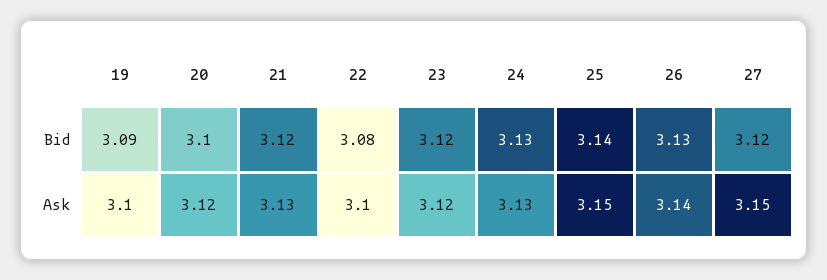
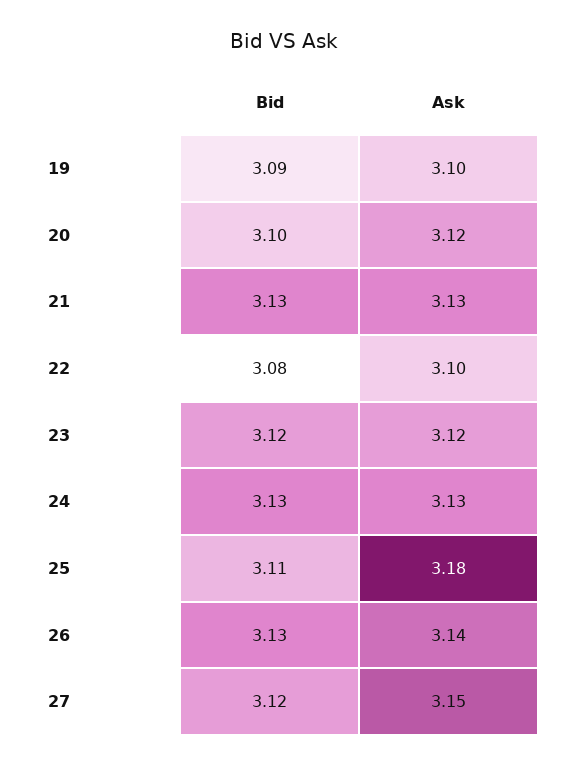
21, Bid: 3.12 -> 3.13
25, Bid: 3.14 -> 3.11
25, Ask: 3.15 -> 3.18

